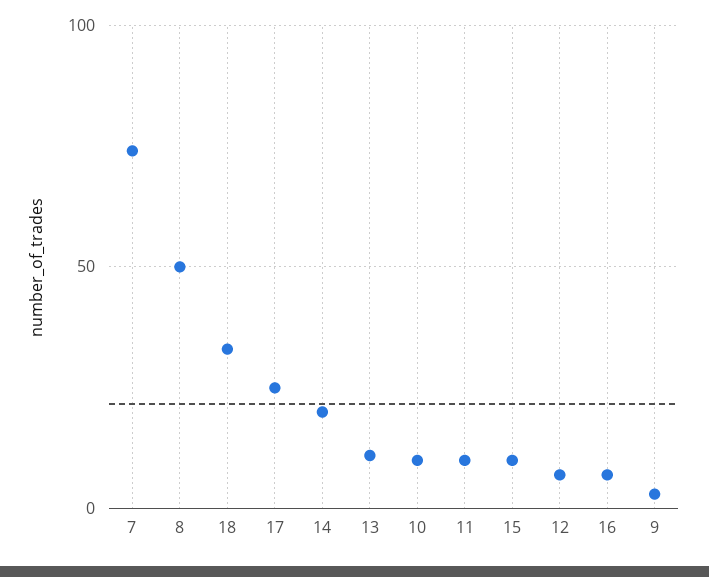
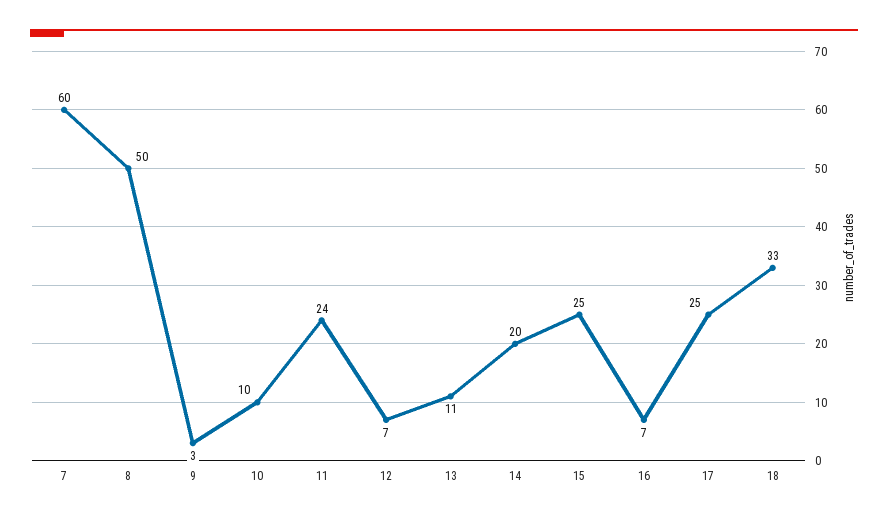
7: 75 -> 60
11: 10 -> 24
15: 10 -> 25

